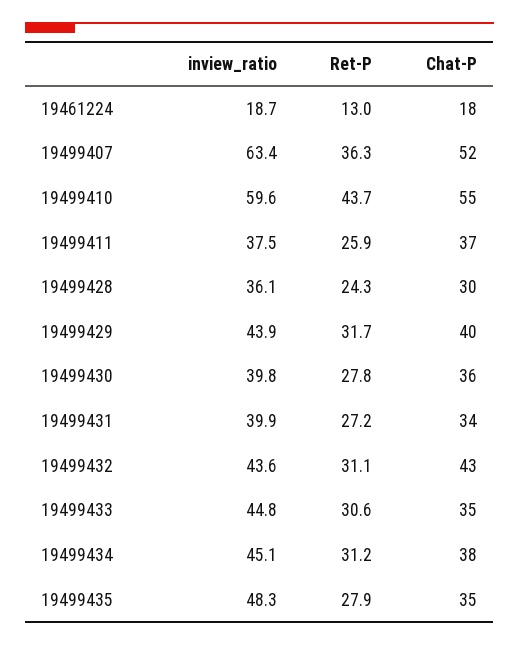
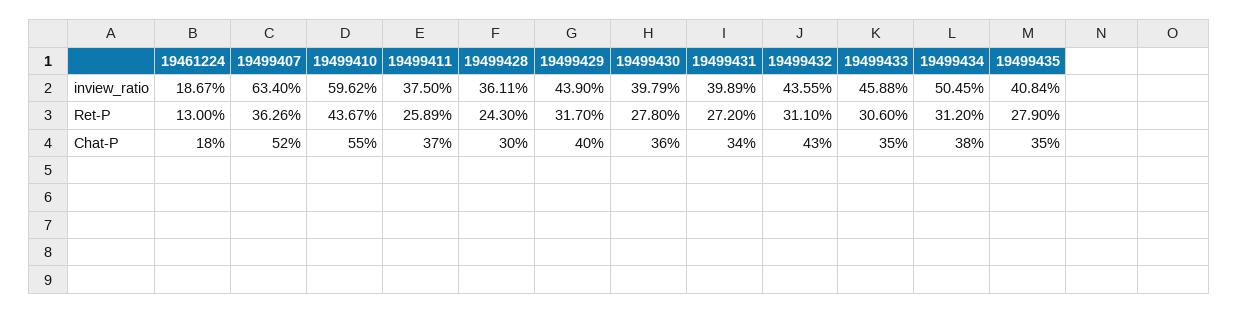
inview_ratio, 19499433: 44.8 -> 45.88
inview_ratio, 19499434: 45.1 -> 50.45
inview_ratio, 19499435: 48.3 -> 40.84

